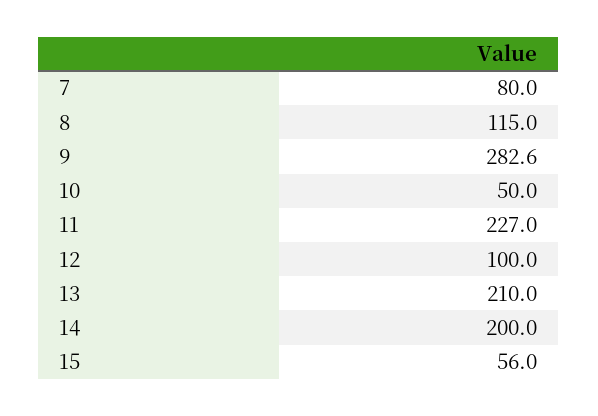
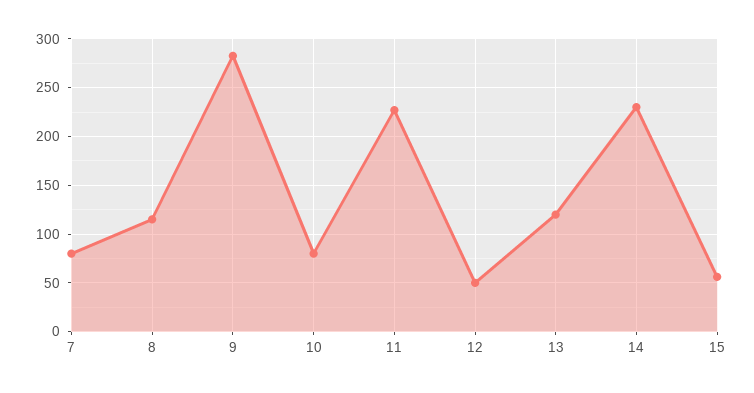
10: 50 -> 80
12: 100 -> 50
13: 210 -> 120
14: 200 -> 230

